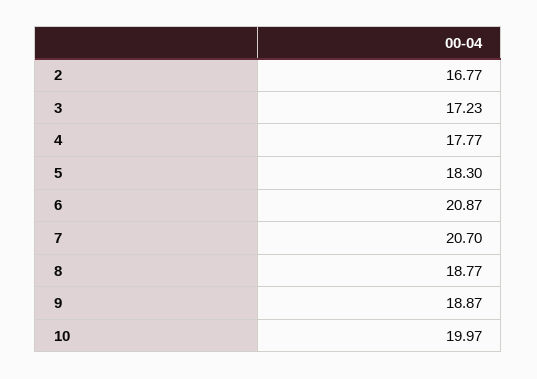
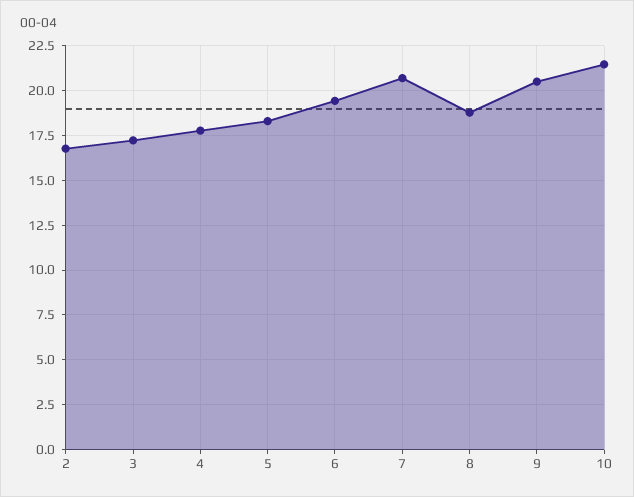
6: 20.87 -> 19.5
9: 18.87 -> 20.5
10: 19.97 -> 21.5

